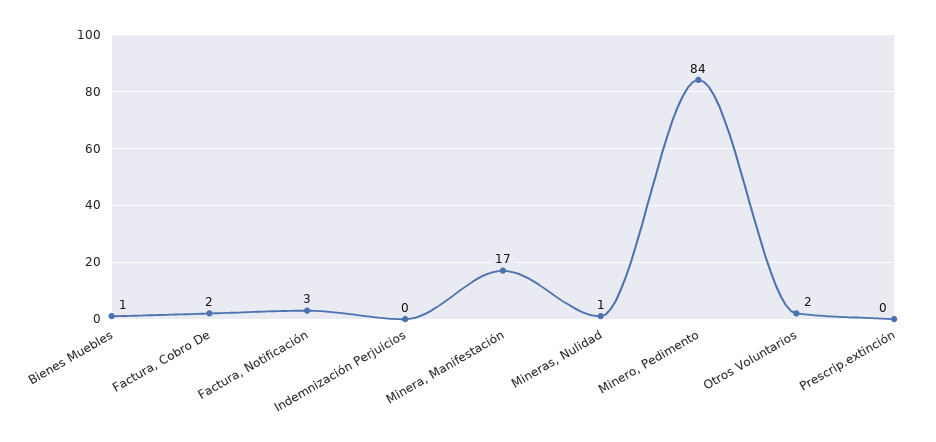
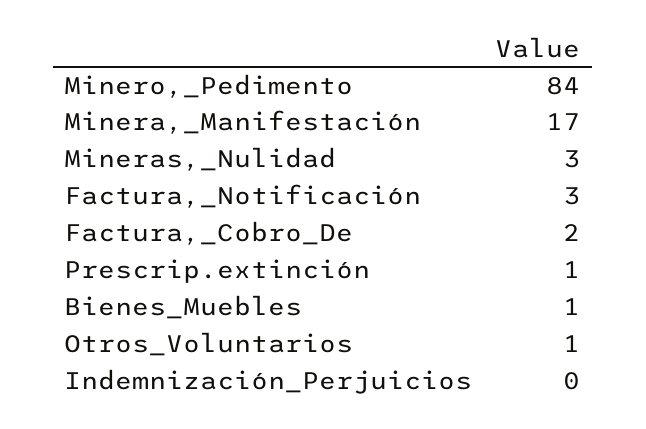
Mineras, Nulidad: 1 -> 3
Otros Voluntarios: 2 -> 1
Prescrip.extinción: 0 -> 1

